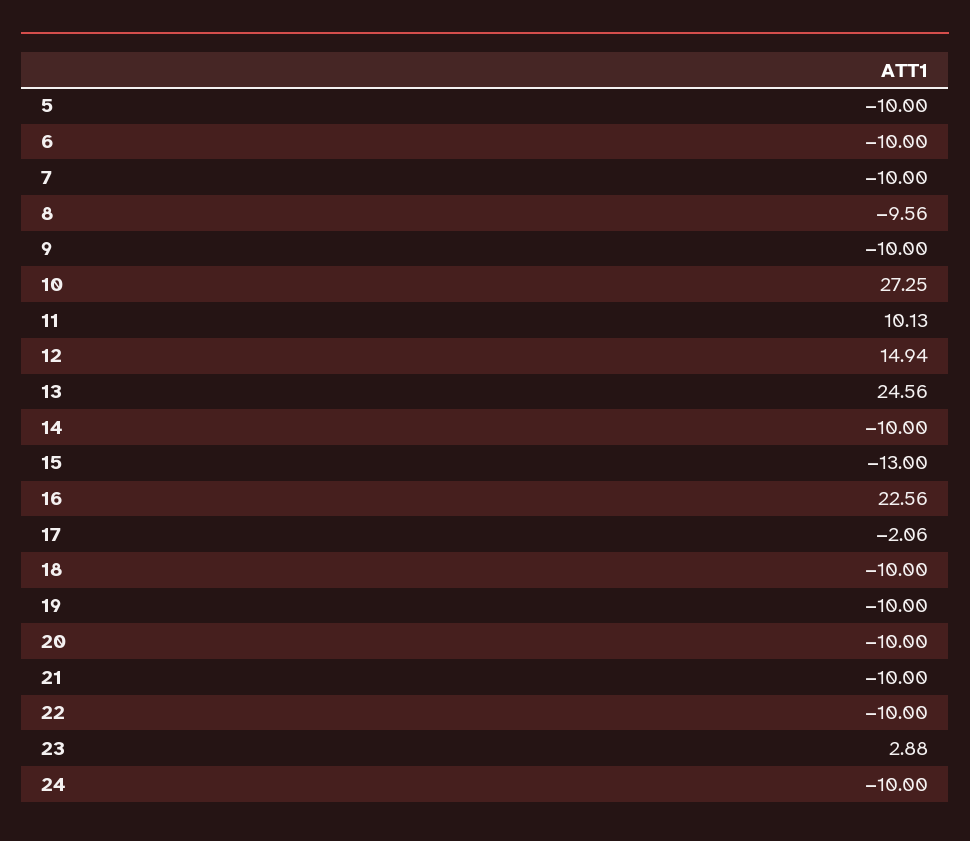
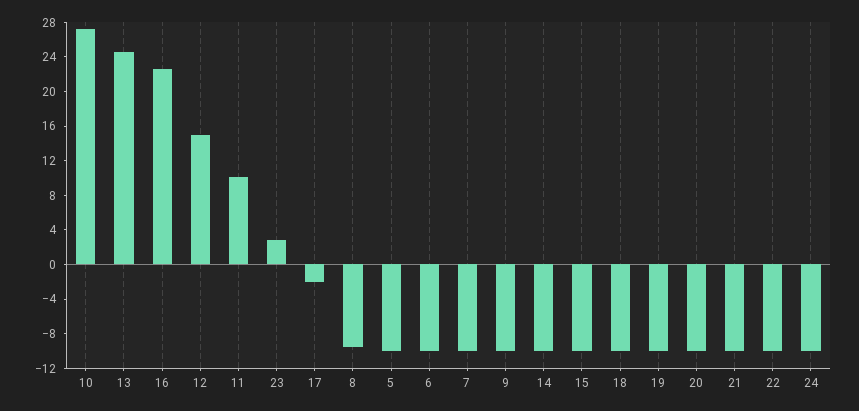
15: -13 -> -10

